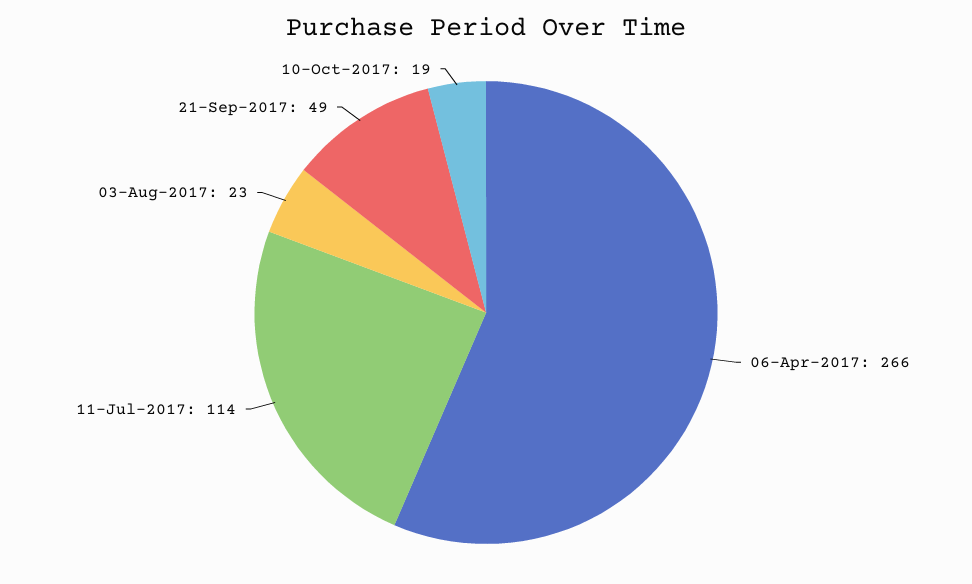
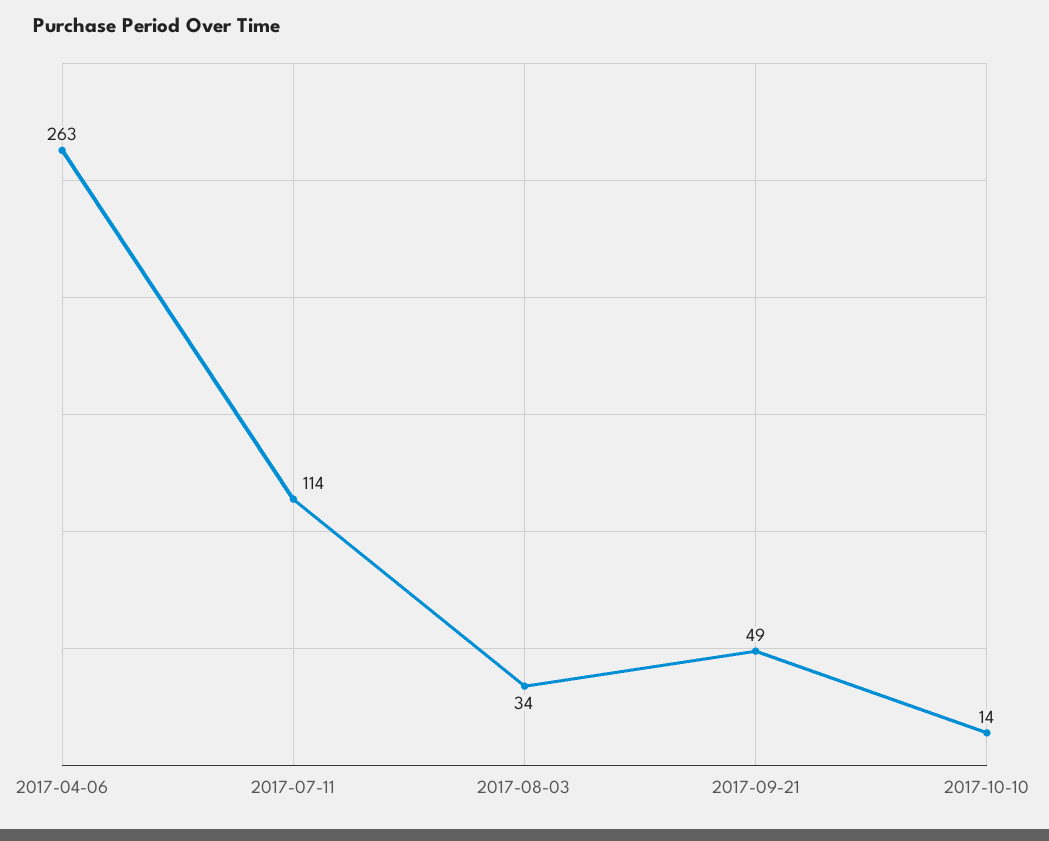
06-Apr-2017: 266 -> 263
03-Aug-2017: 23 -> 34
10-Oct-2017: 19 -> 14

